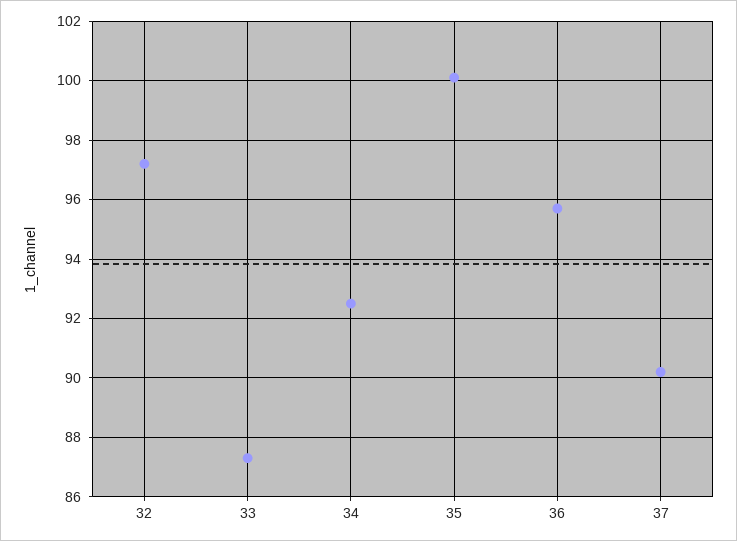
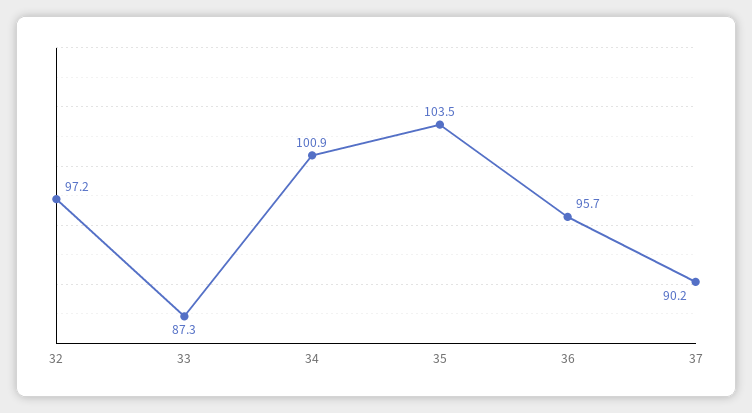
34: 92.5 -> 100.9
35: 100 -> 103.5

